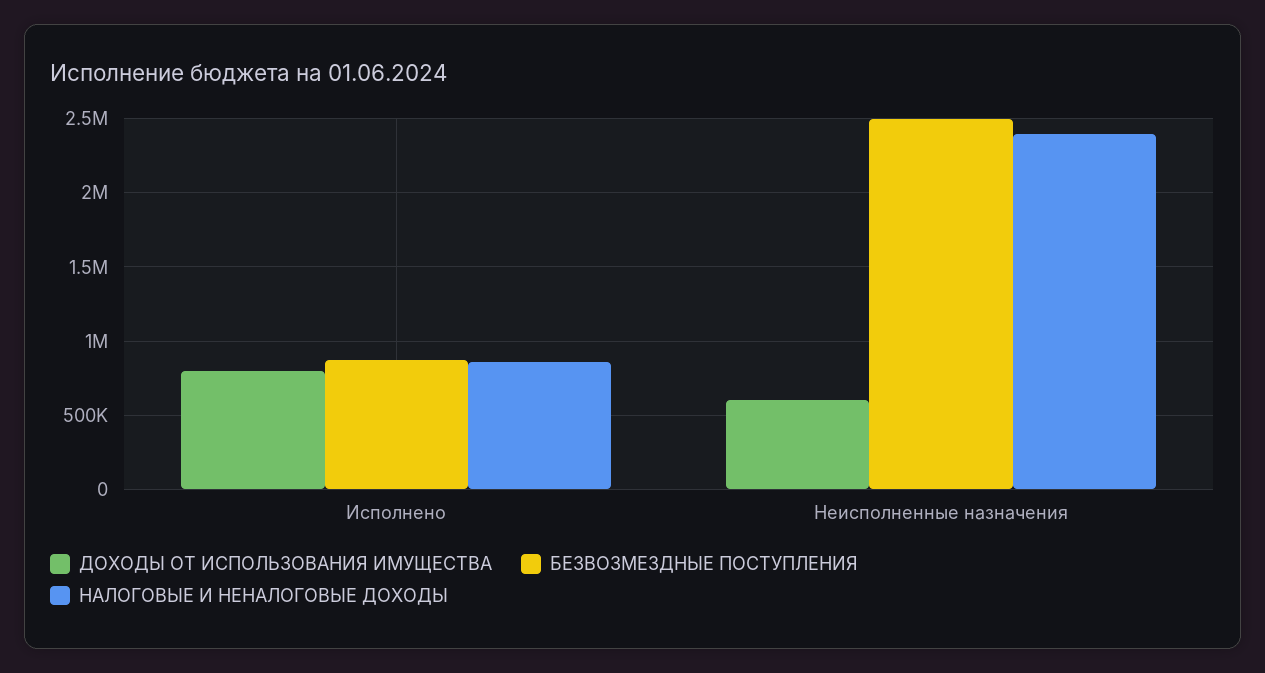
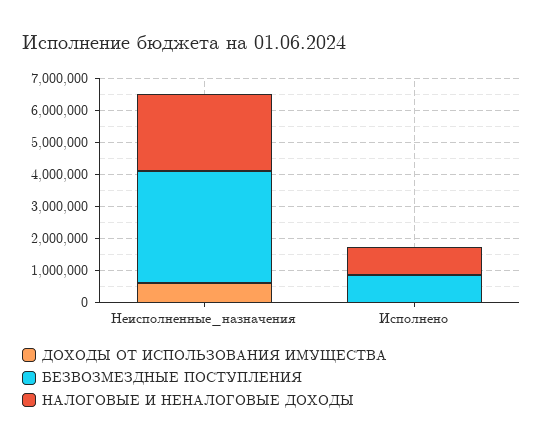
ДОХОДЫ ОТ ИСПОЛЬЗОВАНИЯ ИМУЩЕСТВА, Исполнено: 800000 -> 0
БЕЗВОЗМЕЗДНЫЕ ПОСТУПЛЕНИЯ, Неисполненные назначения: 2500000 -> 3500000

